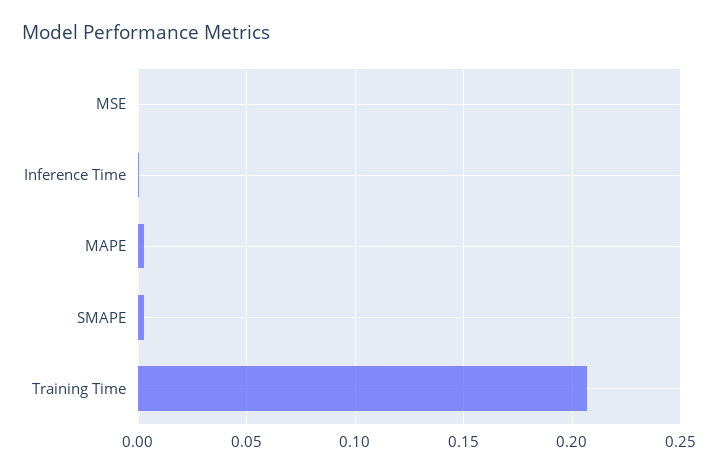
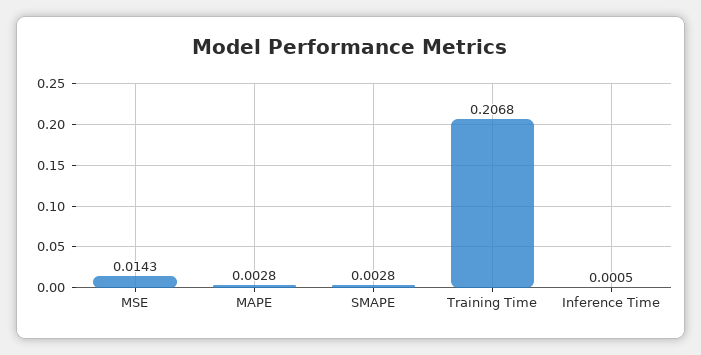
MSE: 0 -> 0.0143

